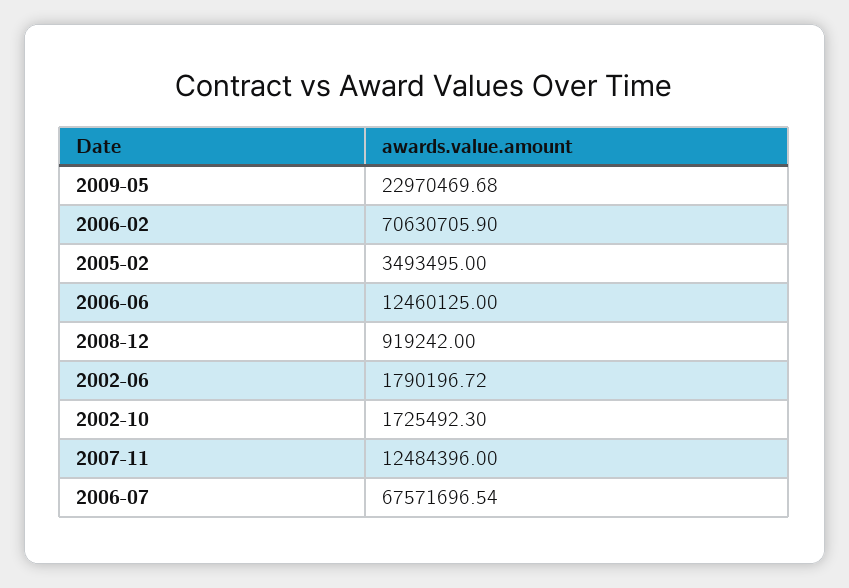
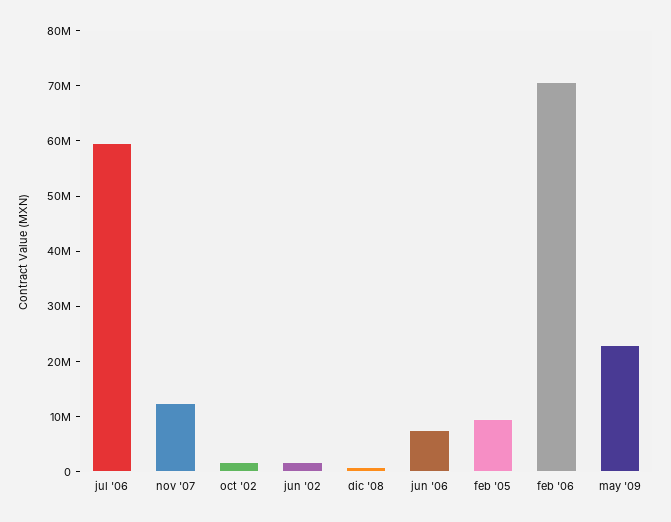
2005-02: 3493495 -> 10000000
2006-06: 12460125 -> 8000000
2006-07: 67571696.54 -> 60000000

